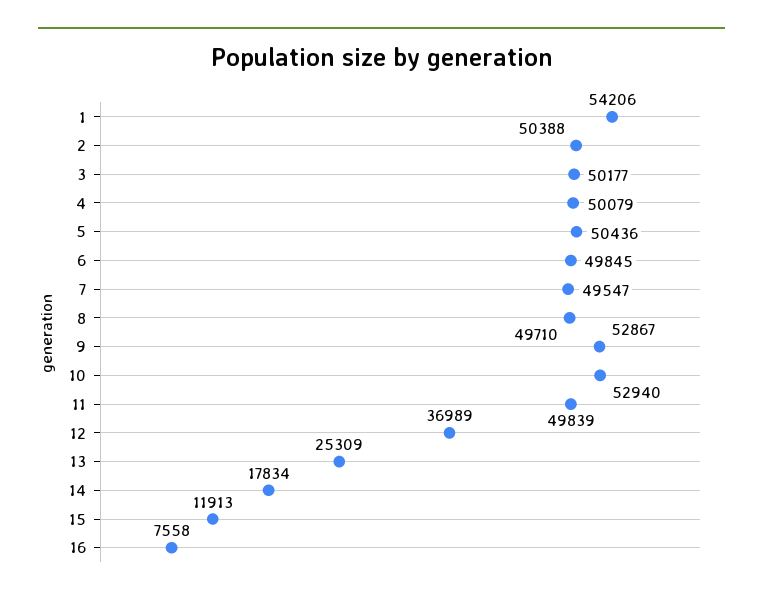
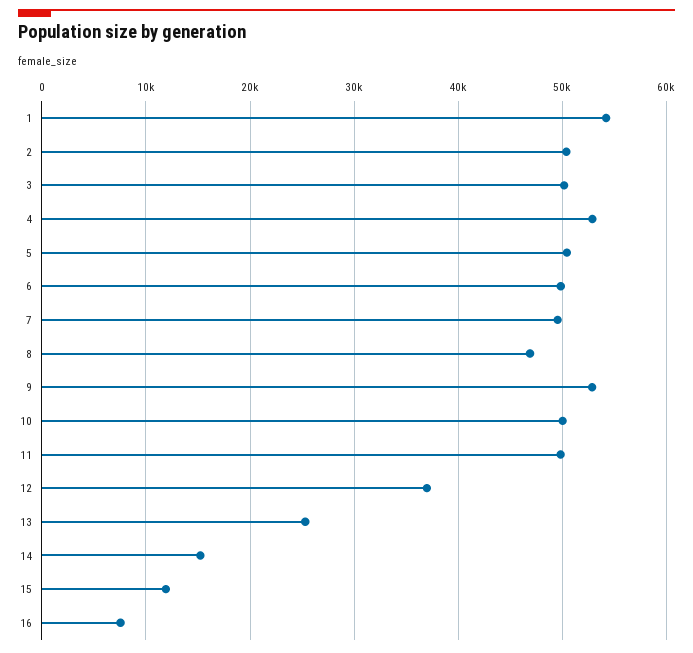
4: 50079 -> 53000
8: 49710 -> 47000
10: 52940 -> 50000
14: 17834 -> 15000

